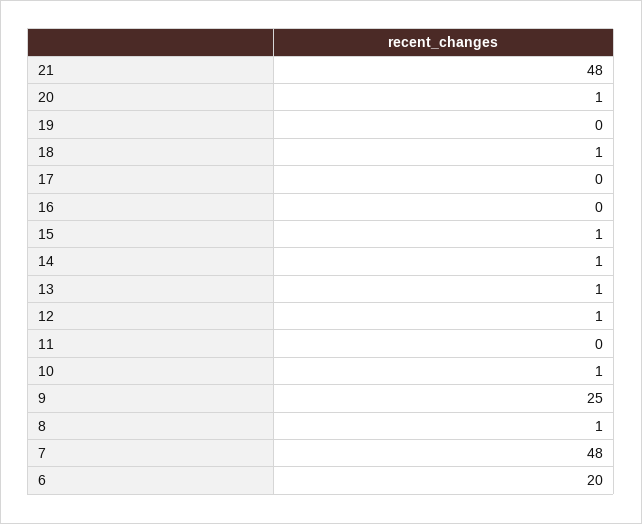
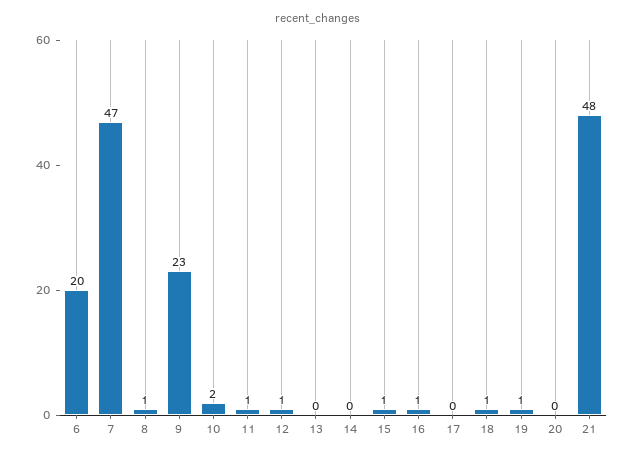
20: 1 -> 0
19: 0 -> 1
16: 0 -> 1
14: 1 -> 0
13: 1 -> 0
11: 0 -> 1
10: 1 -> 2
9: 25 -> 23
7: 48 -> 47

